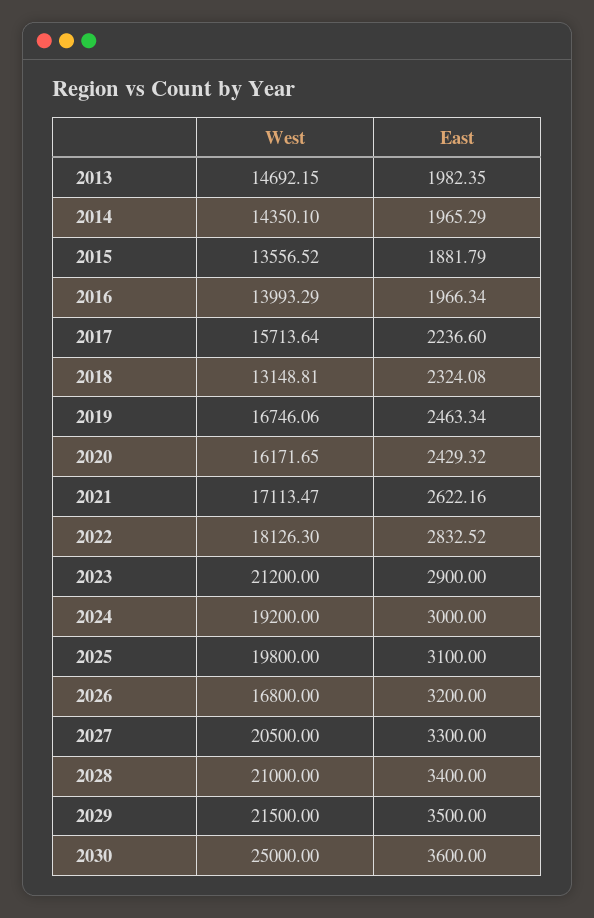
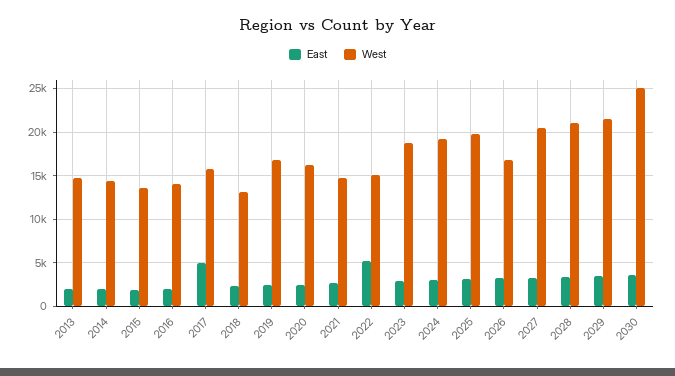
East, 2017: 2236.6 -> 5000
West, 2021: 17113.47 -> 15000
West, 2022: 18126.3 -> 15000
East, 2022: 2832.52 -> 5000
West, 2023: 21200 -> 19000

